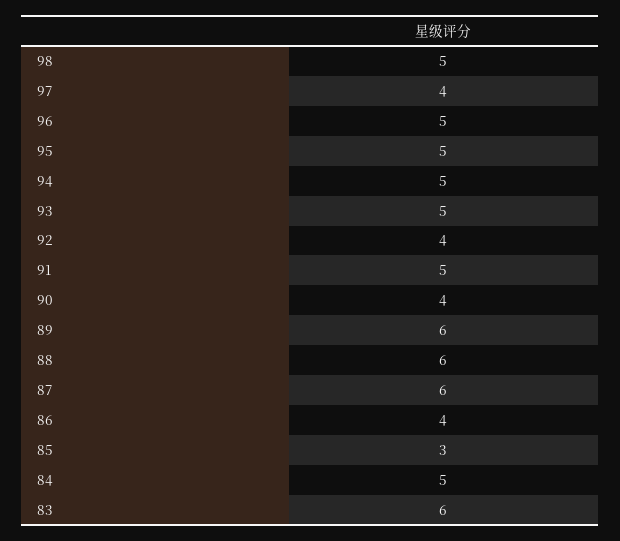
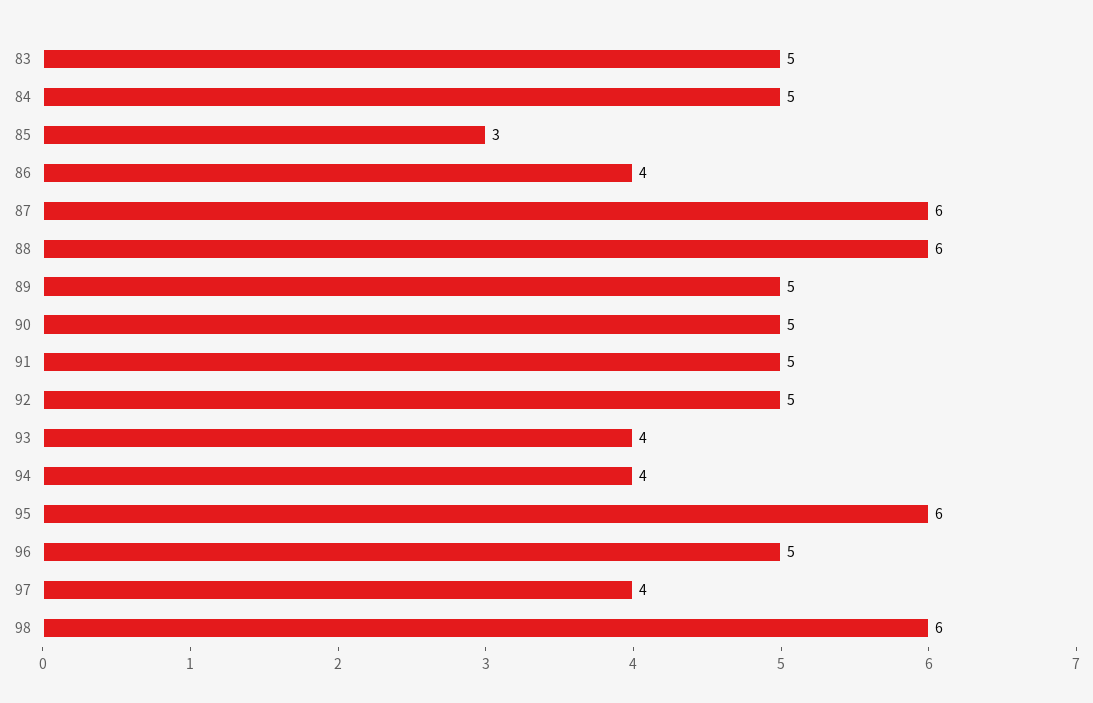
98: 5 -> 6
95: 5 -> 6
94: 5 -> 4
93: 5 -> 4
92: 4 -> 5
90: 4 -> 5
89: 6 -> 5
83: 6 -> 5

